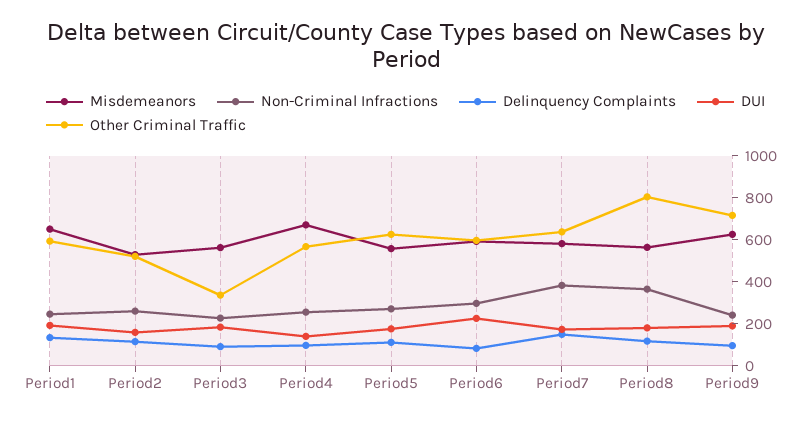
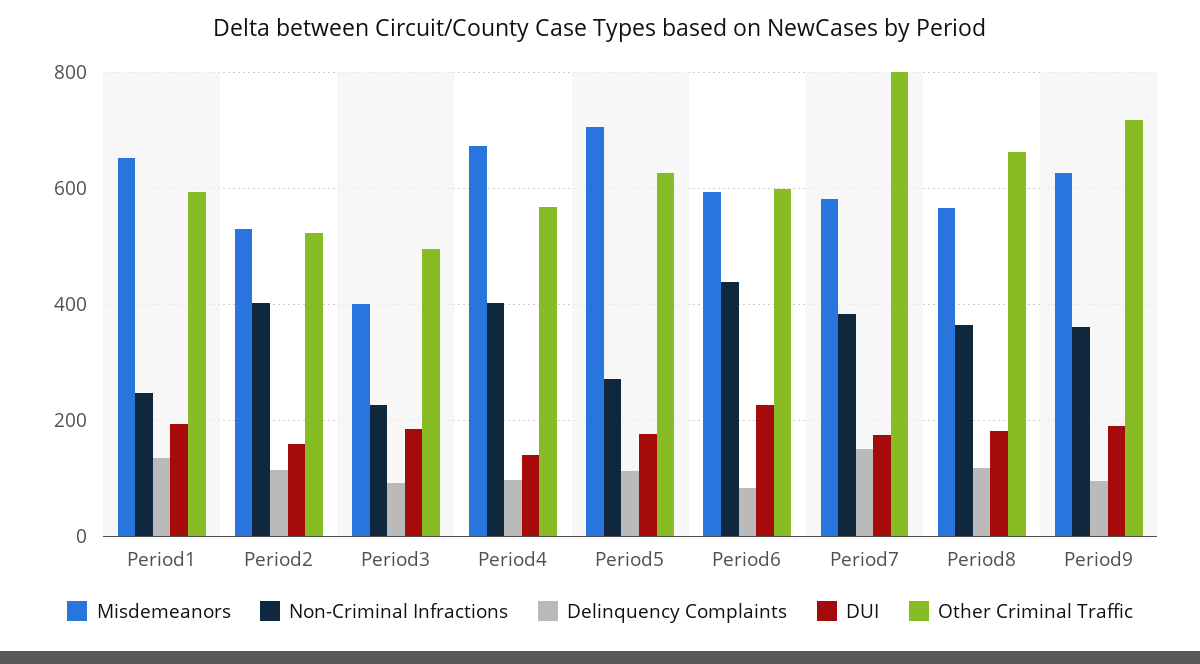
Non-Criminal Infractions, Period2: 250 -> 400
Misdemeanors, Period3: 550 -> 400
Other Criminal Traffic, Period3: 350 -> 500
Non-Criminal Infractions, Period4: 250 -> 400
Misdemeanors, Period5: 550 -> 700
Non-Criminal Infractions, Period6: 300 -> 440
Other Criminal Traffic, Period7: 650 -> 800
Other Criminal Traffic, Period8: 800 -> 660
Non-Criminal Infractions, Period9: 250 -> 360

